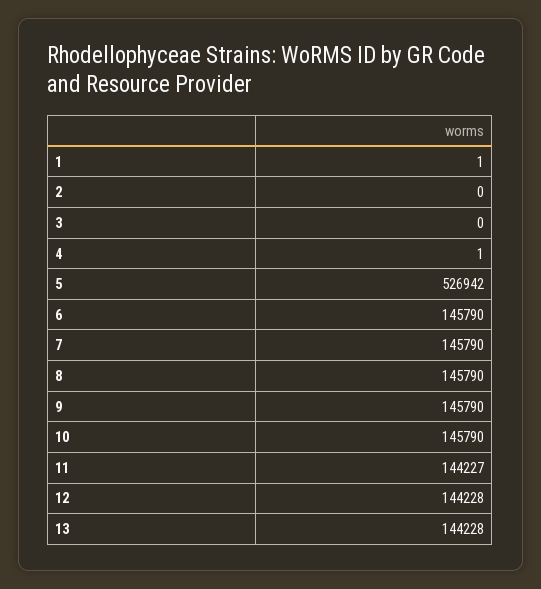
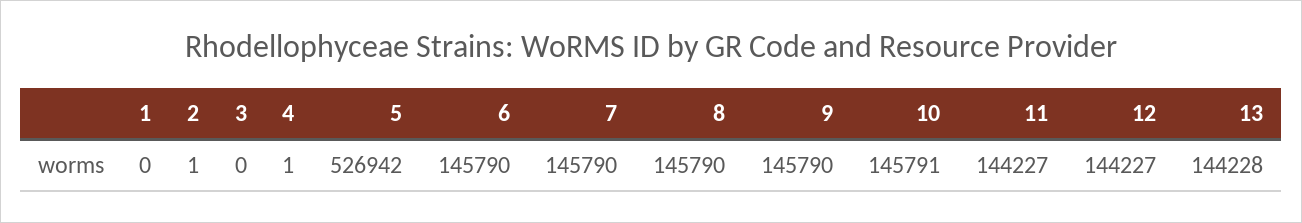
1: 1 -> 0
2: 0 -> 1
10: 145790 -> 145791
12: 144228 -> 144227

